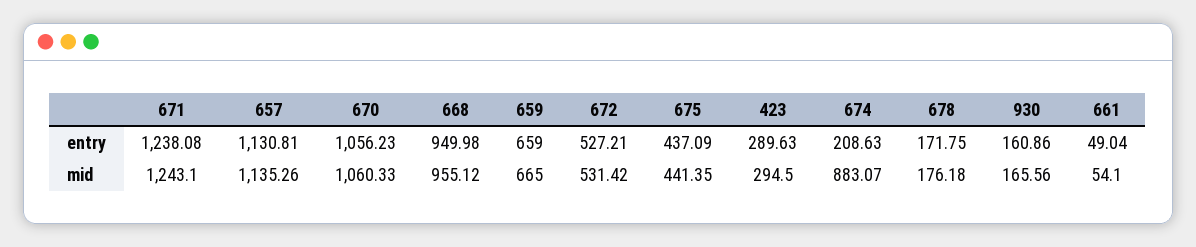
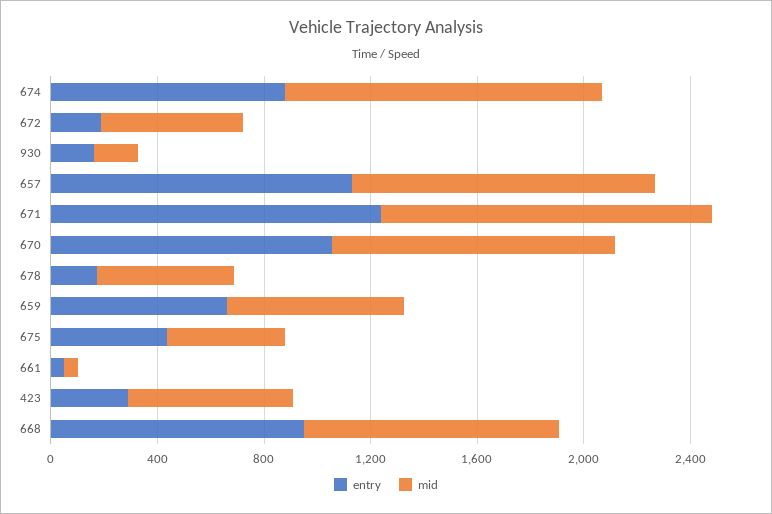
entry, 672: 527.21 -> 200
entry, 674: 208.63 -> 900
mid, 423: 294.5 -> 600
mid, 674: 883.07 -> 1200
mid, 678: 176.18 -> 500

